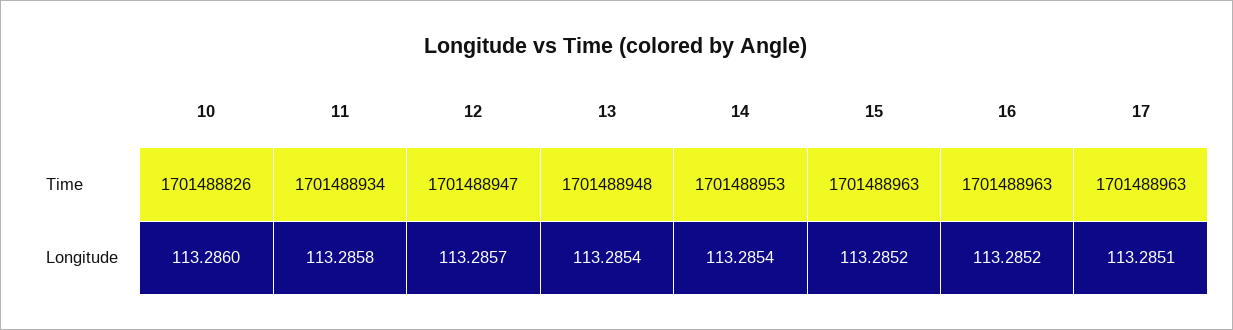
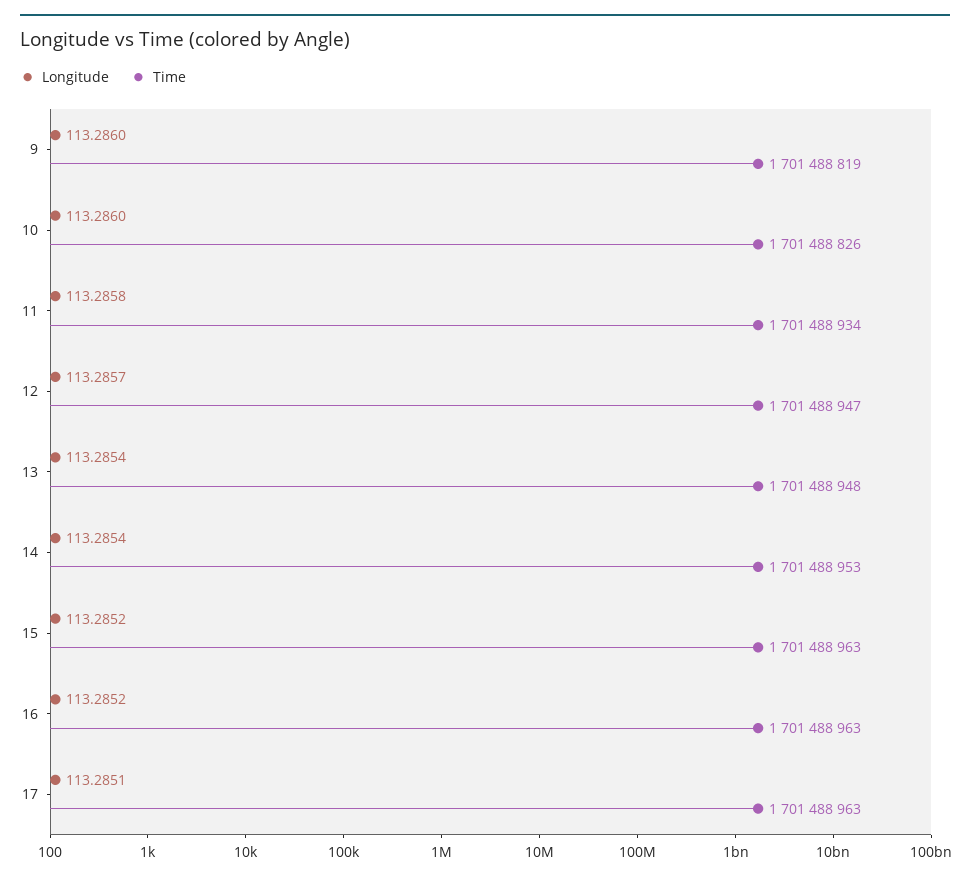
Longitude, 9: none -> 113.286
Time, 9: none -> 1701488819

